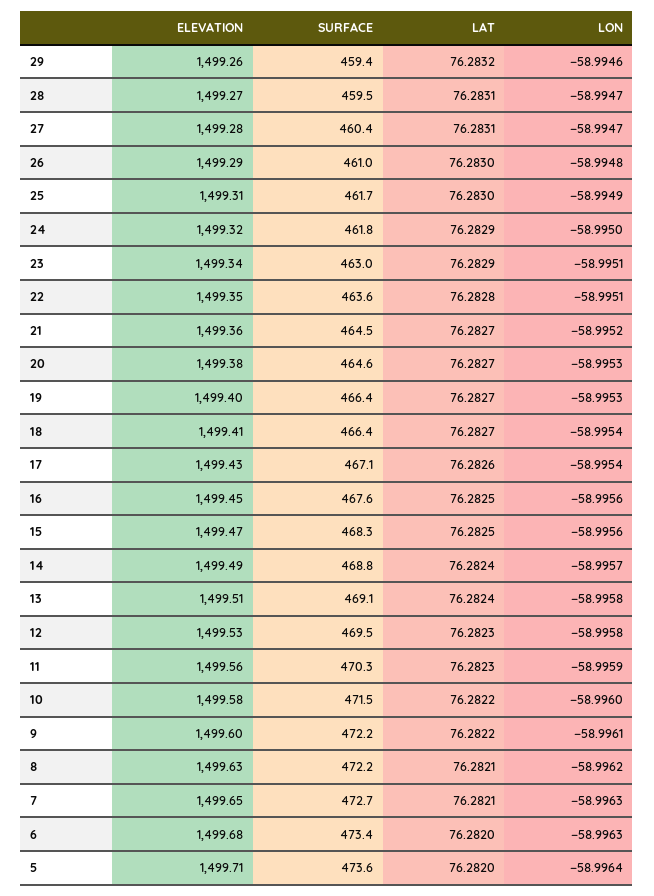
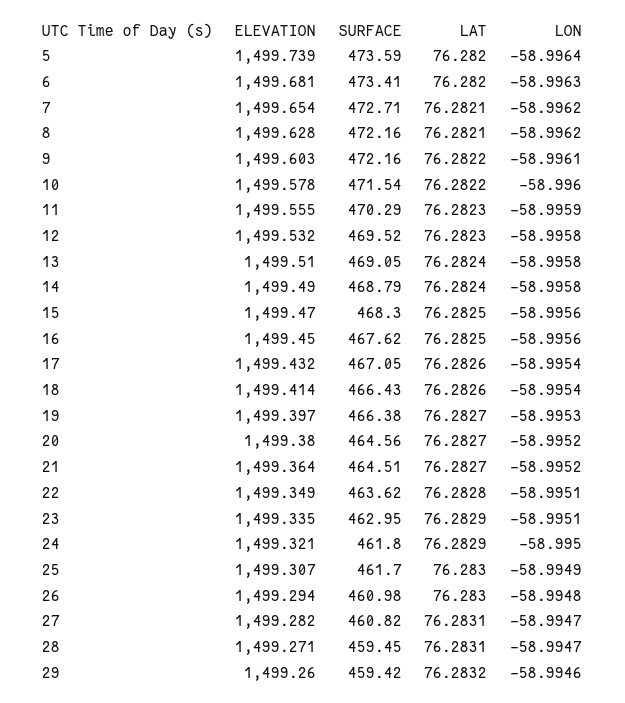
SURFACE, 27: 460.4 -> 460.82
LON, 20: -58.9953 -> -58.9952
LAT, 18: 76.2827 -> 76.2826
LON, 14: -58.9957 -> -58.9958
LON, 7: -58.9963 -> -58.9962
ELEVATION, 5: 1499.71 -> 1499.739

